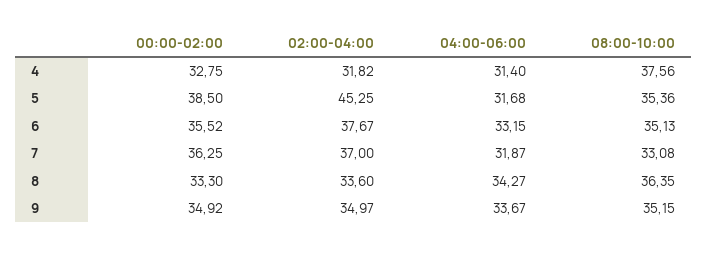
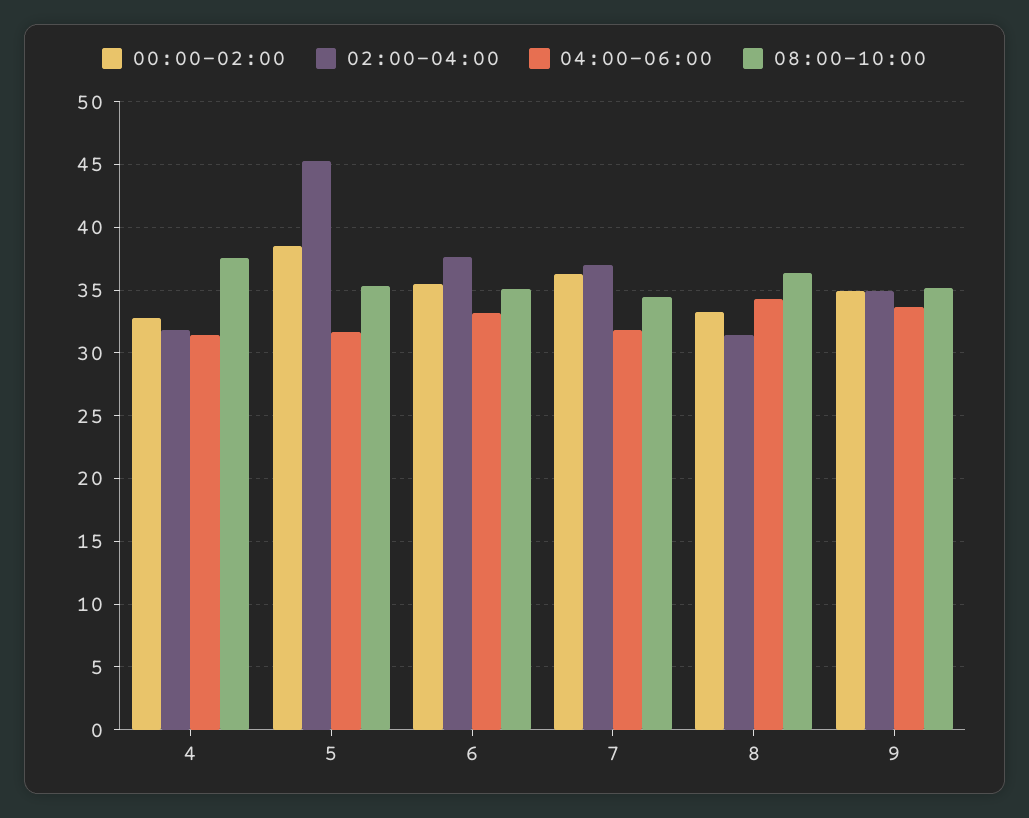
08:00-10:00, 7: 33.08 -> 34.5
02:00-04:00, 8: 33.6 -> 31.5

